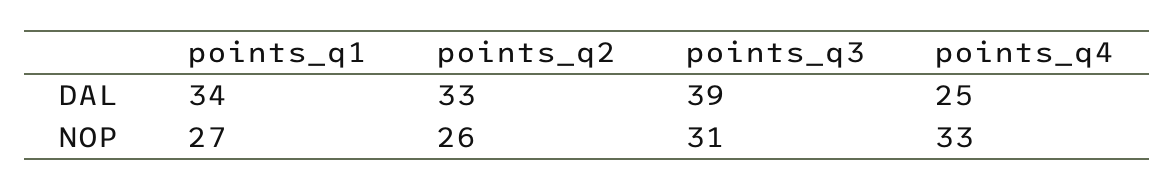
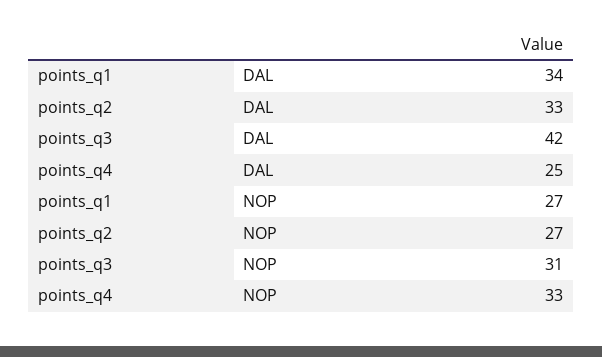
points_q3, DAL: 39 -> 42
points_q2, NOP: 26 -> 27

